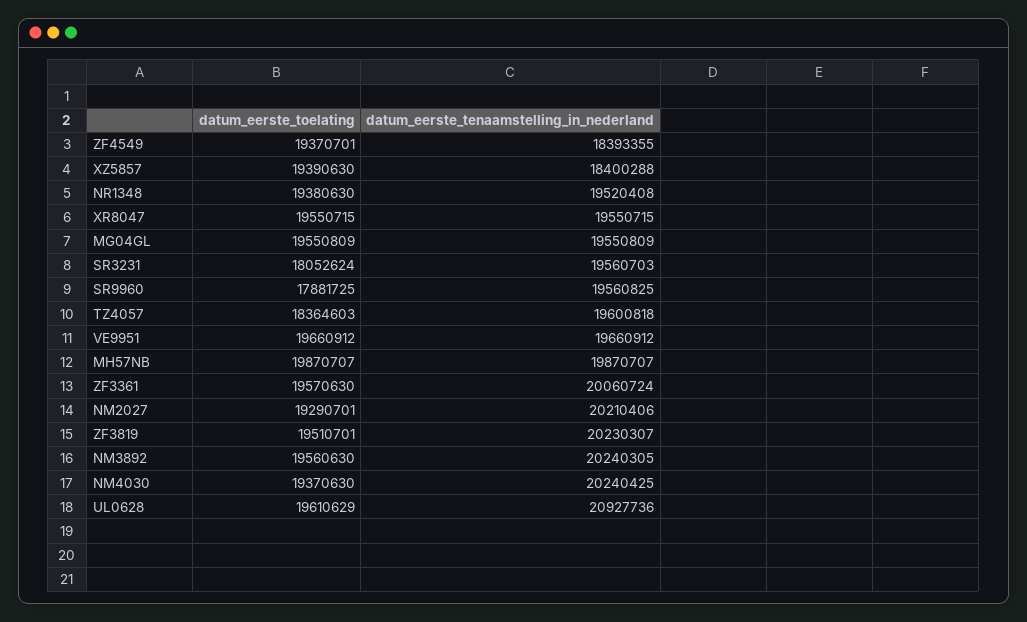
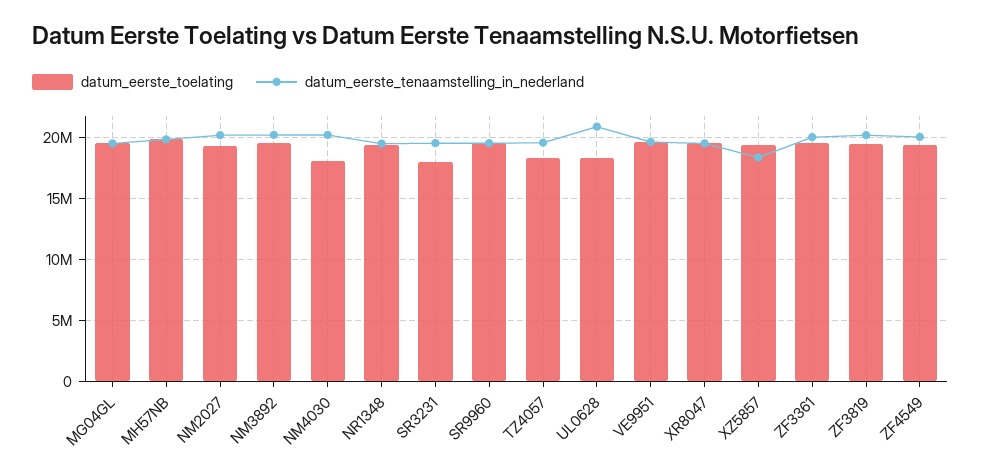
datum_eerste_tenaamstelling_in_nederland, ZF4549: 18393355 -> 20000000
datum_eerste_toelating, SR9960: 17881725 -> 19500000
datum_eerste_toelating, NM4030: 19370630 -> 18000000
datum_eerste_toelating, UL0628: 19610629 -> 18500000

